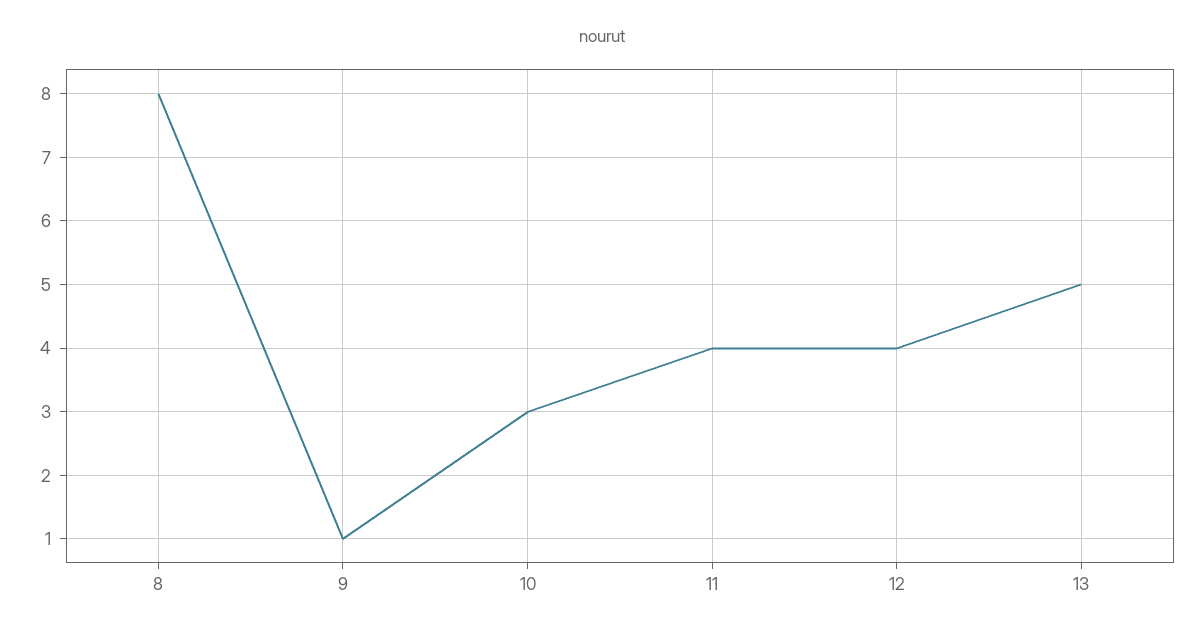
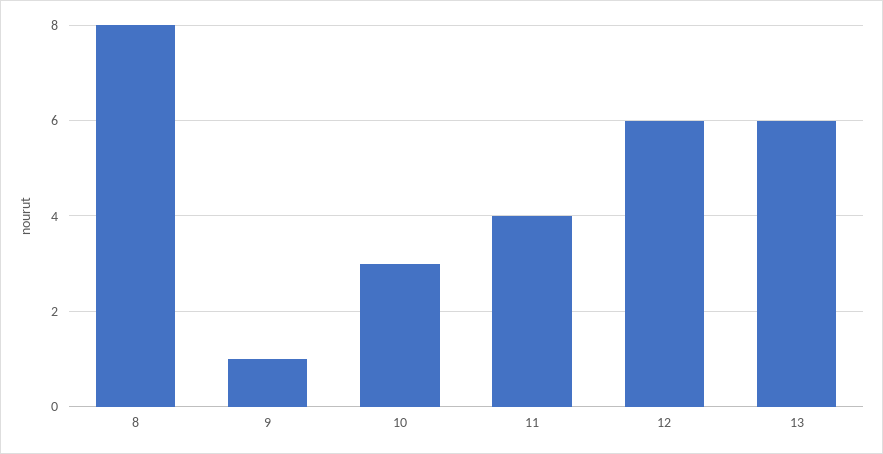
12: 4 -> 6
13: 5 -> 6

